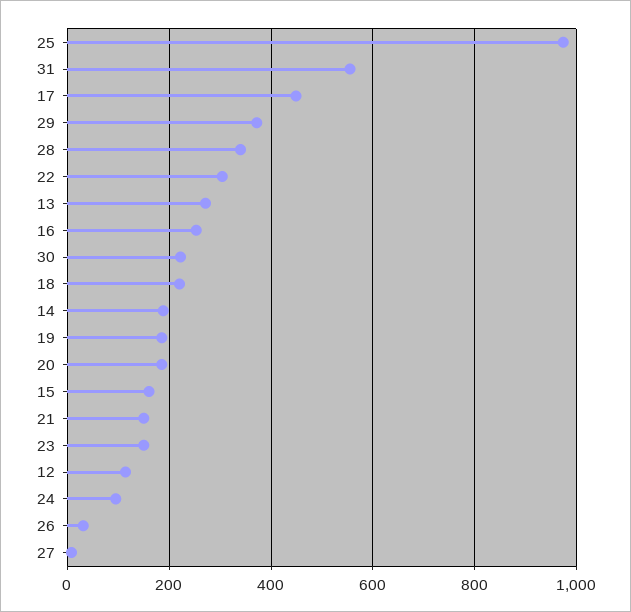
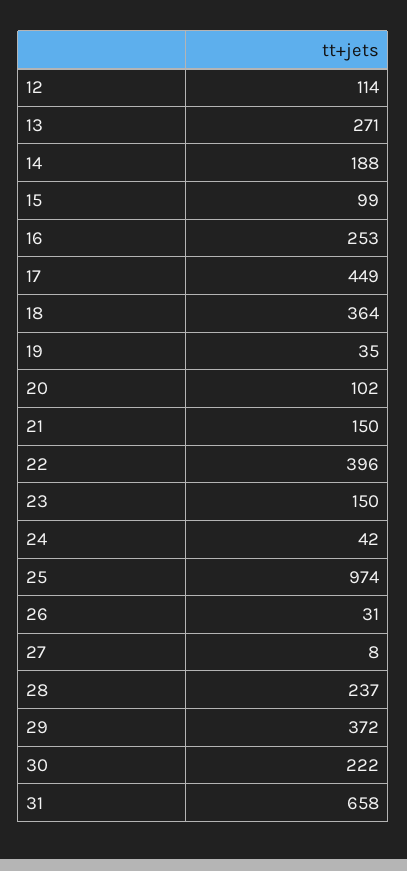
31: 560 -> 658
28: 340 -> 237
22: 300 -> 396
18: 220 -> 364
19: 180 -> 35
20: 180 -> 102
15: 160 -> 99
24: 100 -> 42

